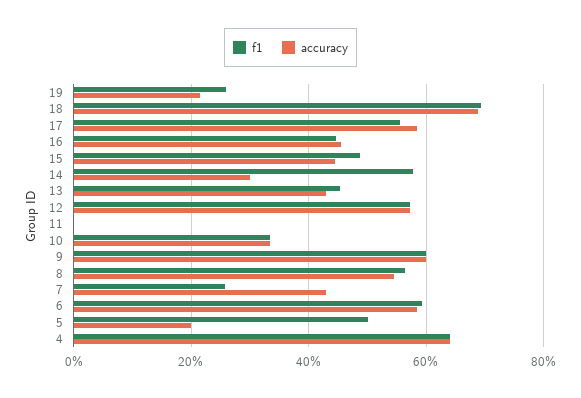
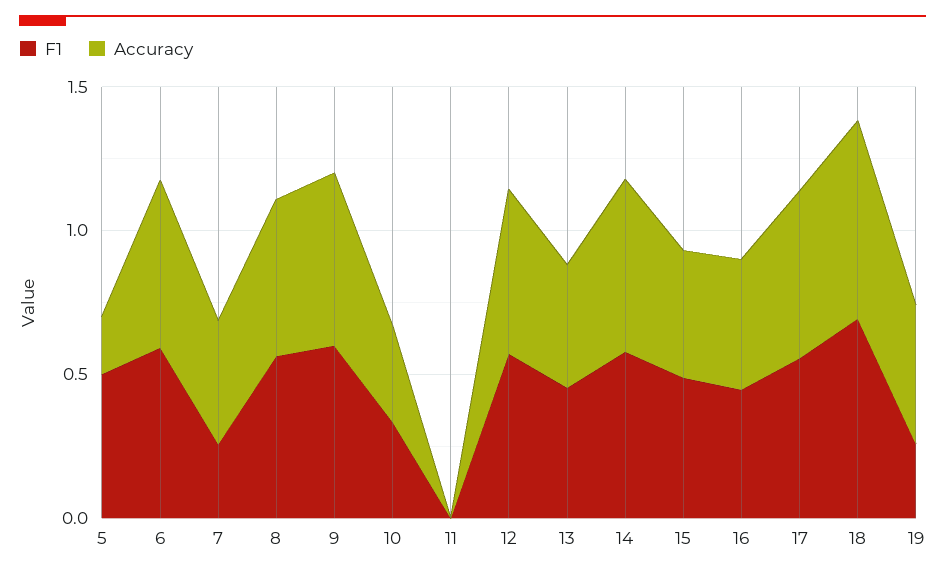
accuracy, 19: 0.22 -> 0.5
accuracy, 14: 0.3 -> 0.6
f1, 4: 0.64 -> none
accuracy, 4: 0.64 -> none

